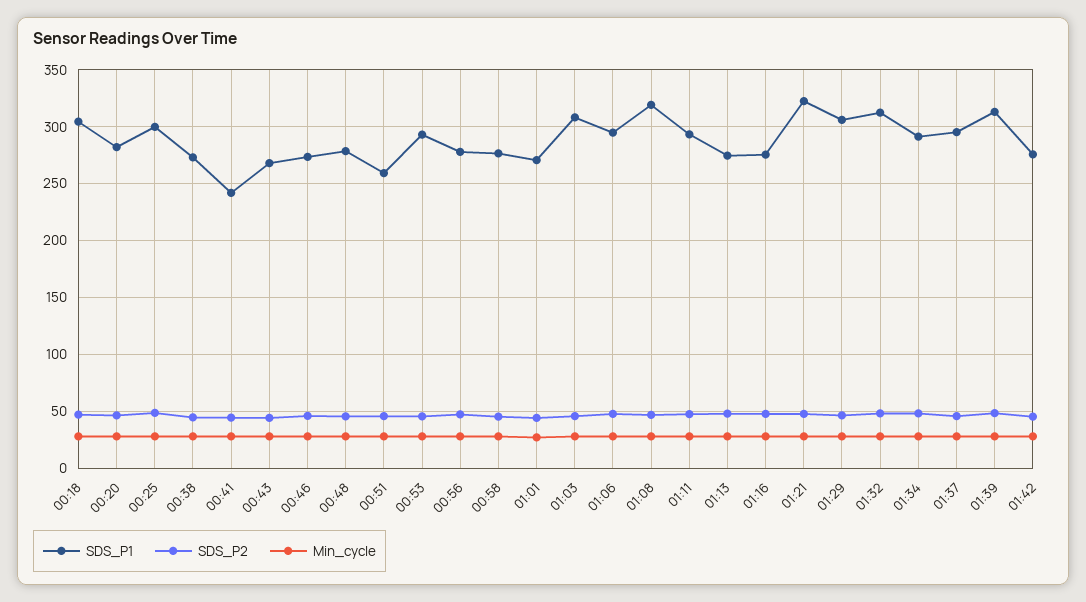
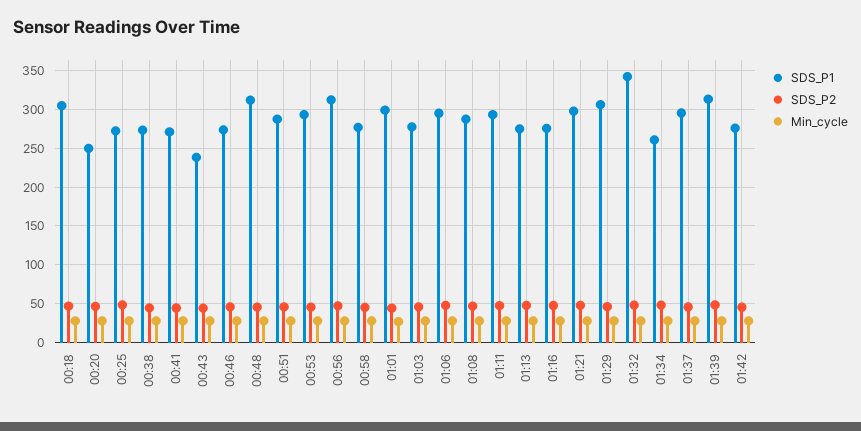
SDS_P1, 00:20: 280 -> 250
SDS_P1, 00:25: 300 -> 270
SDS_P1, 00:41: 240 -> 270
SDS_P1, 00:43: 270 -> 240
SDS_P1, 00:48: 280 -> 310
SDS_P1, 00:51: 260 -> 290
SDS_P1, 00:56: 280 -> 310
SDS_P1, 01:01: 270 -> 300
SDS_P1, 01:03: 310 -> 280
SDS_P1, 01:08: 320 -> 290
SDS_P1, 01:21: 320 -> 300
SDS_P1, 01:32: 310 -> 340
SDS_P1, 01:34: 290 -> 260

